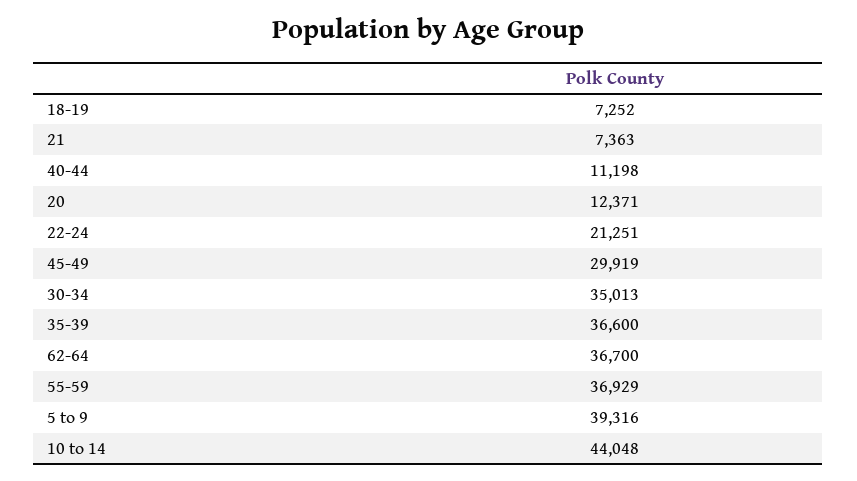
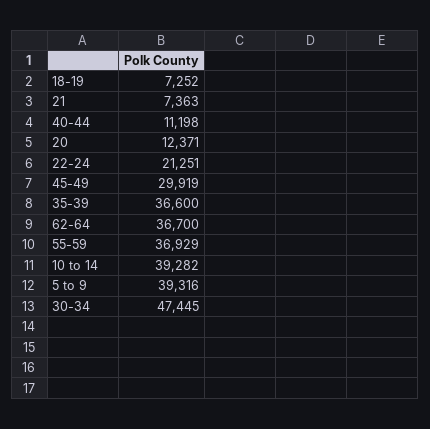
30-34: 35013 -> 47445
10 to 14: 44048 -> 39282

